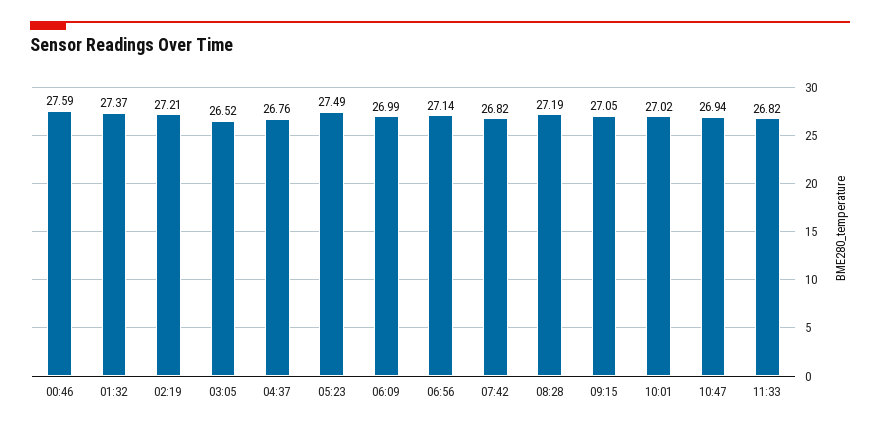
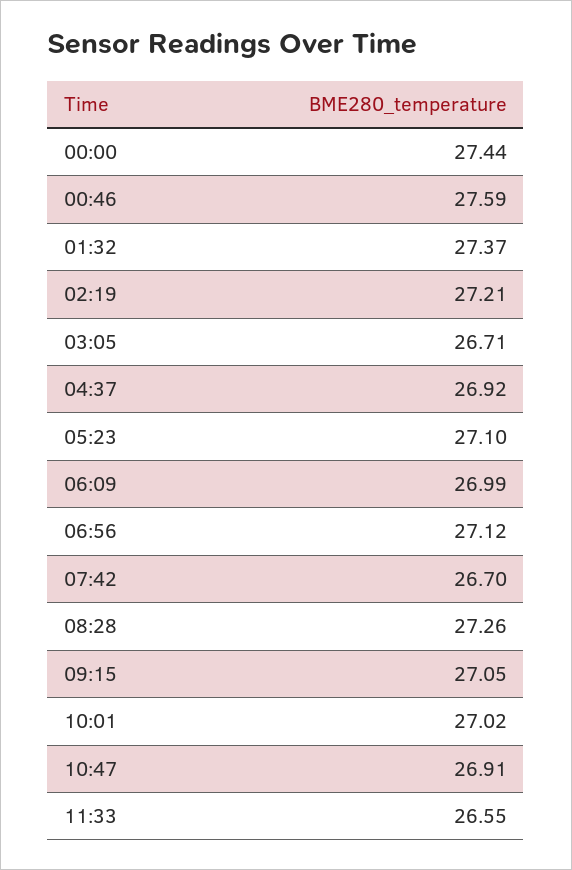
03:05: 26.52 -> 26.71
04:37: 26.76 -> 26.92
05:23: 27.49 -> 27.1
06:56: 27.14 -> 27.12
07:42: 26.82 -> 26.7
08:28: 27.19 -> 27.26
10:47: 26.94 -> 26.91
11:33: 26.82 -> 26.55
00:00: none -> 27.44

